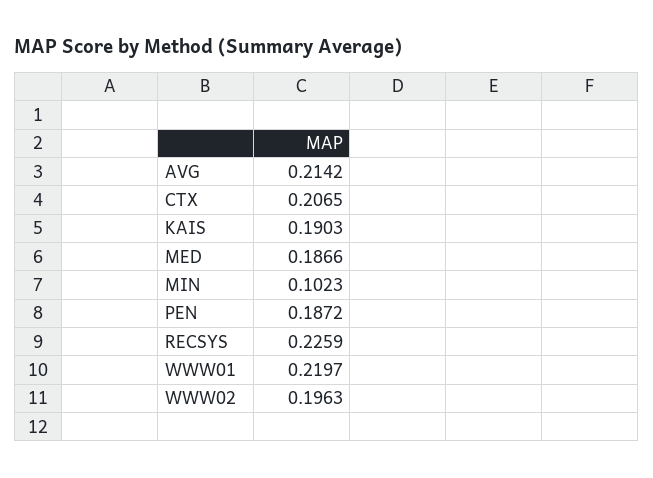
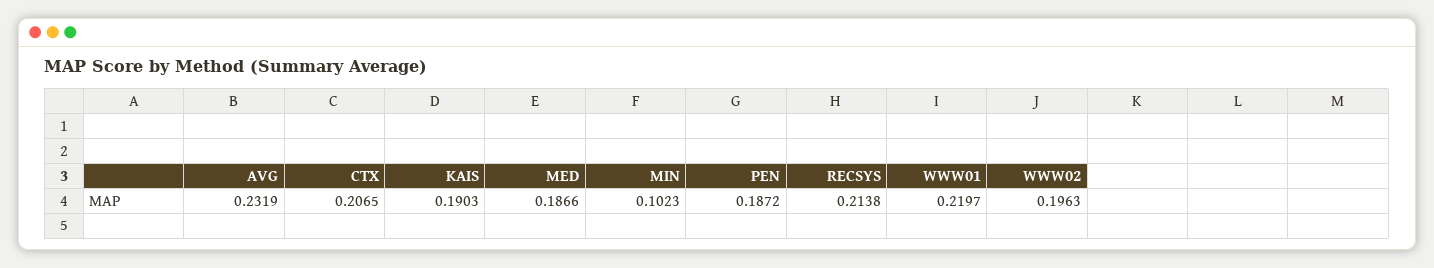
AVG: 0.2142 -> 0.2319
RECSYS: 0.2259 -> 0.2138

